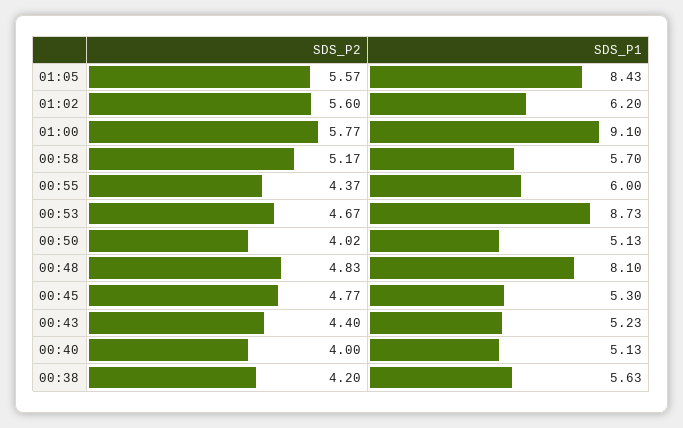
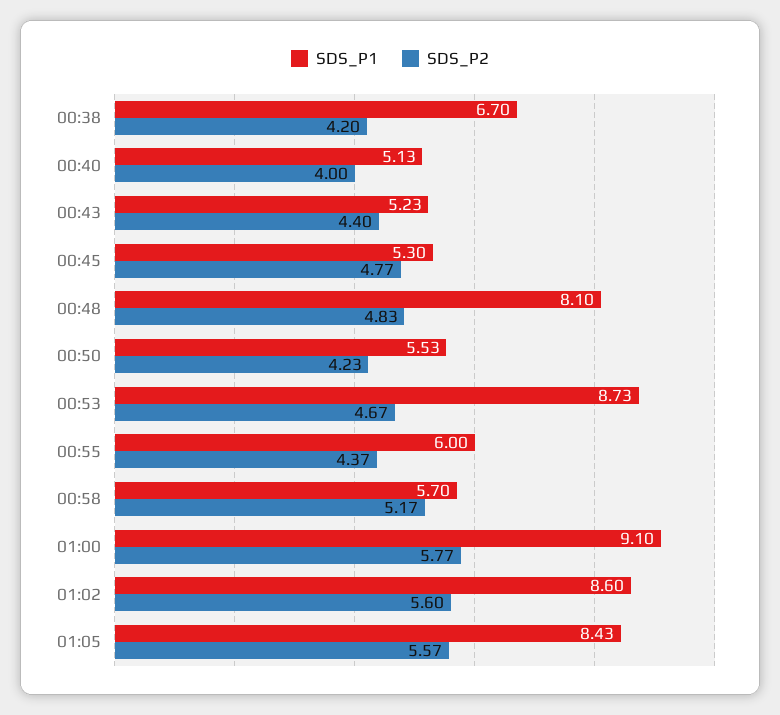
SDS_P1, 01:02: 6.2 -> 8.6
SDS_P2, 00:50: 4.02 -> 4.23
SDS_P1, 00:50: 5.13 -> 5.53
SDS_P1, 00:38: 5.63 -> 6.7

